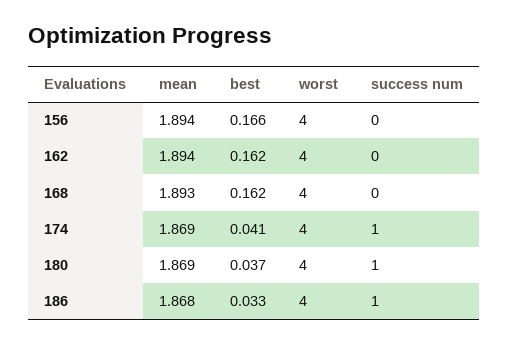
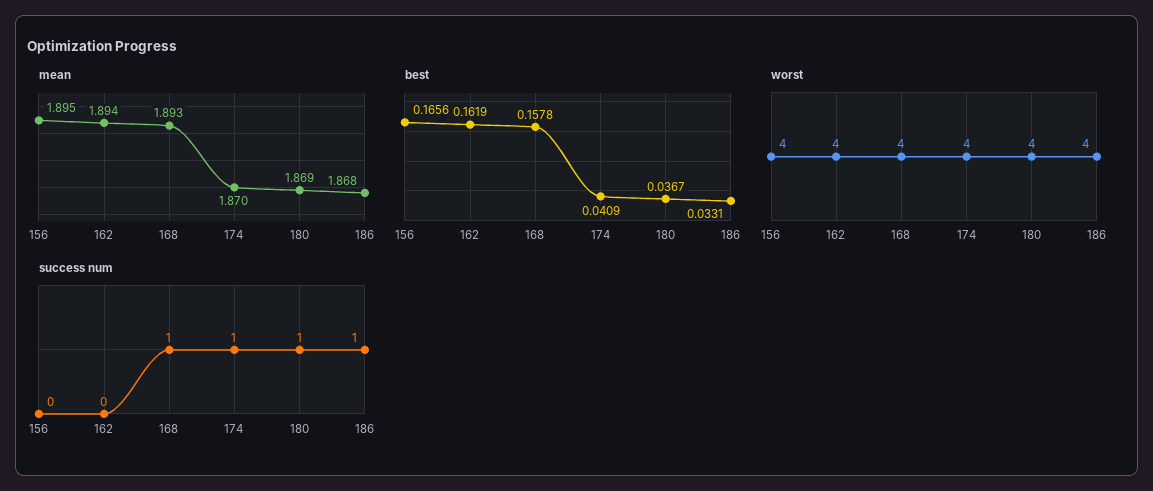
mean, 156: 1.894 -> 1.895
best, 168: 0.162 -> 0.1578
success num, 168: 0 -> 1
mean, 174: 1.869 -> 1.87

